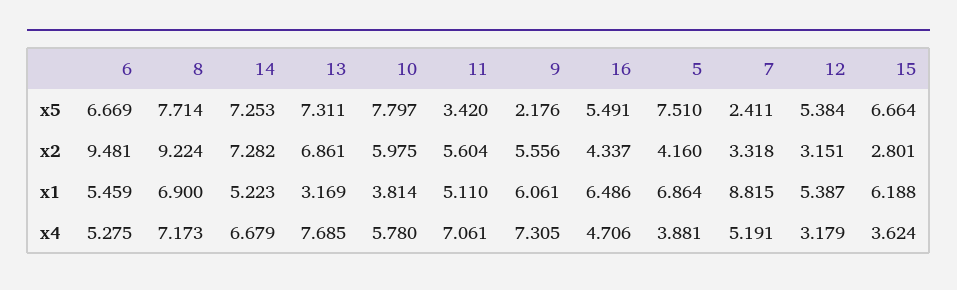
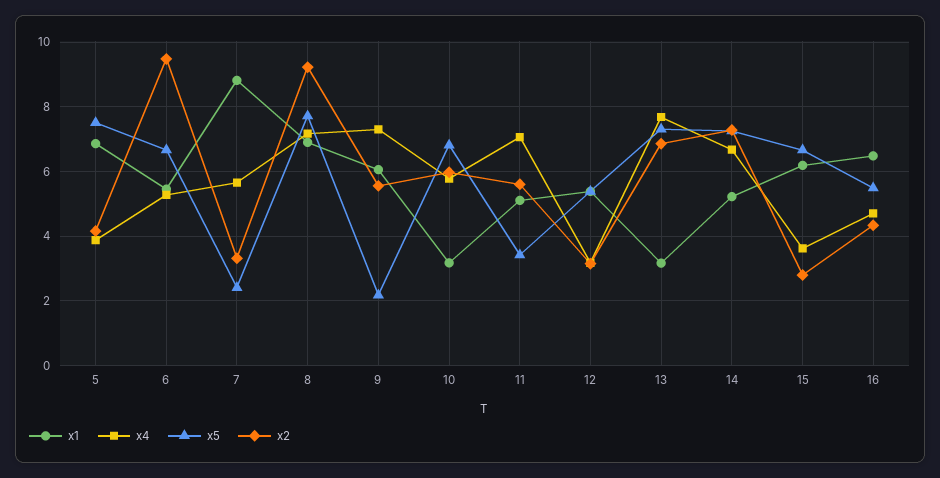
x5, 10: 7.797 -> 6.8
x1, 10: 3.814 -> 3.2
x4, 7: 5.191 -> 5.6

